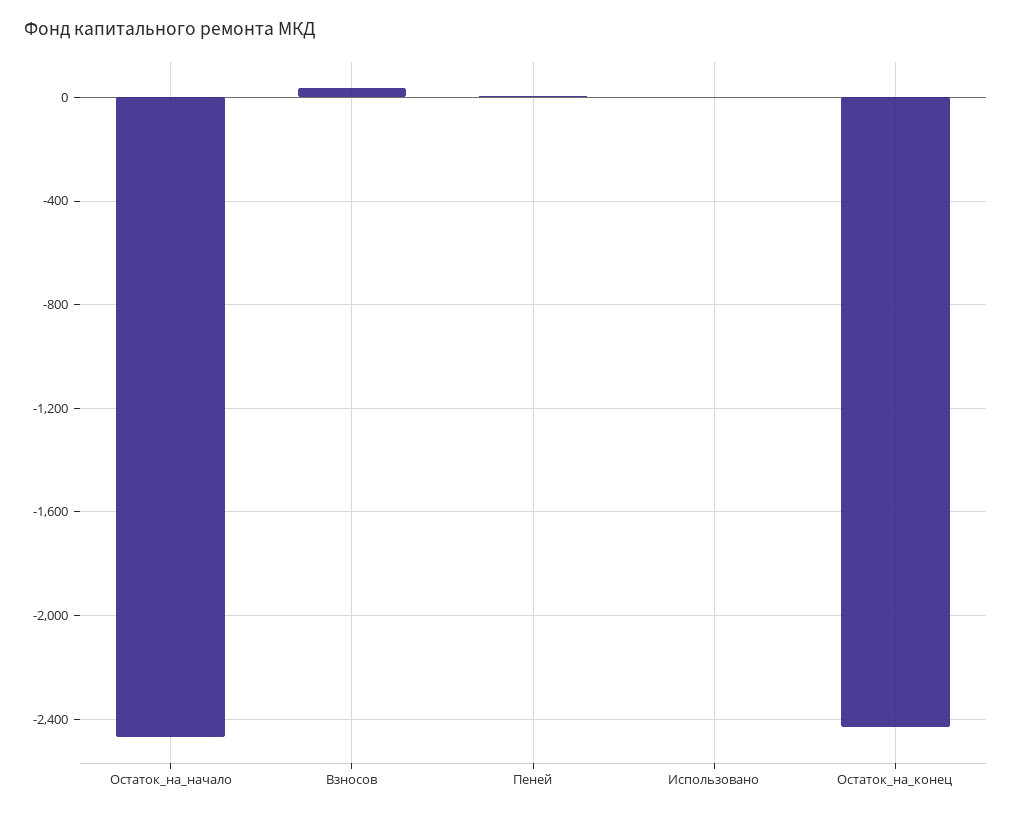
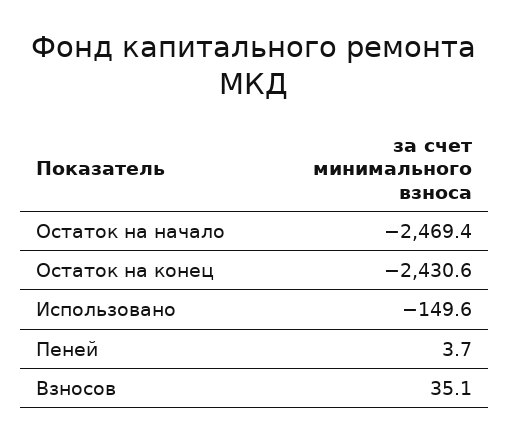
Использовано: 0 -> -149.6

